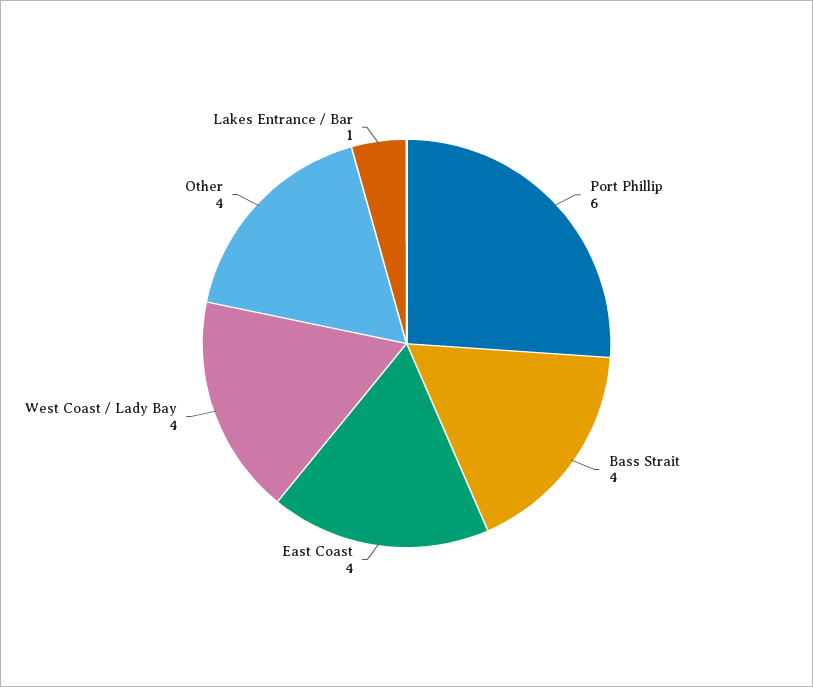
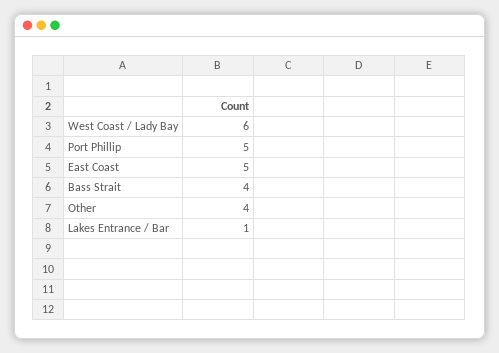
Port Phillip: 6 -> 5
East Coast: 4 -> 5
West Coast / Lady Bay: 4 -> 6

